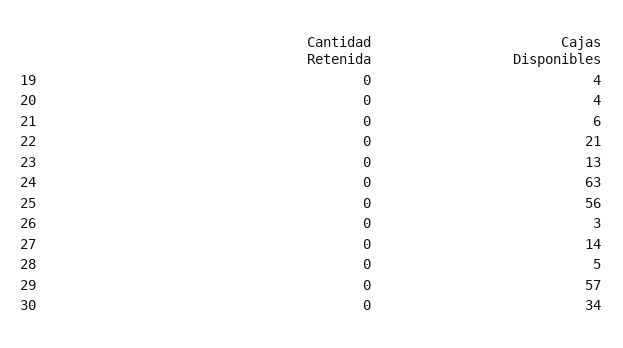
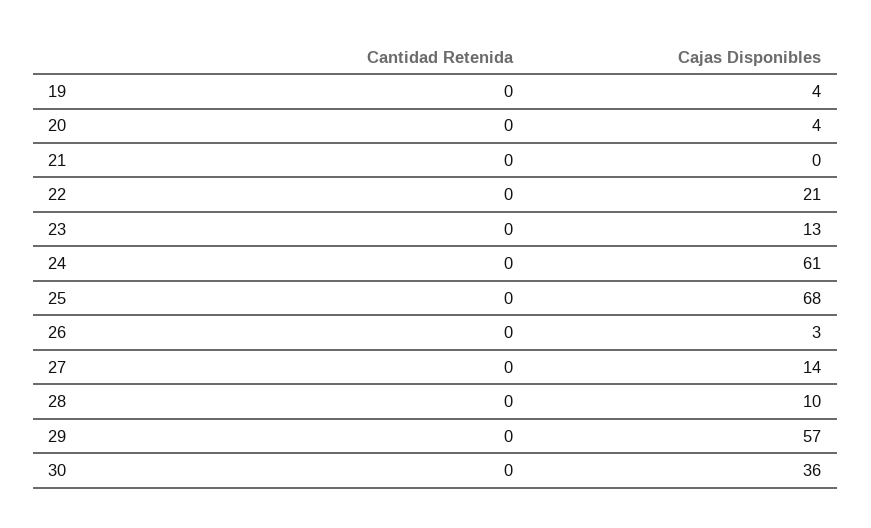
Cajas Disponibles, 21: 6 -> 0
Cajas Disponibles, 24: 63 -> 61
Cajas Disponibles, 25: 56 -> 68
Cajas Disponibles, 28: 5 -> 10
Cajas Disponibles, 30: 34 -> 36

